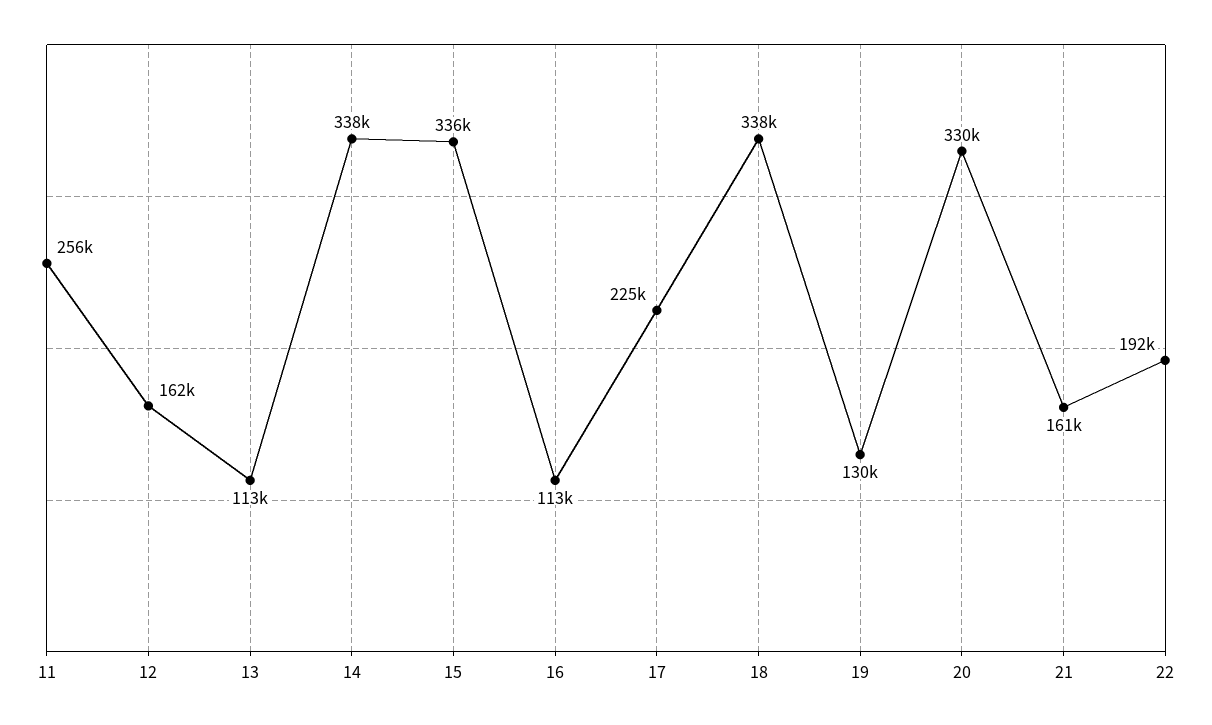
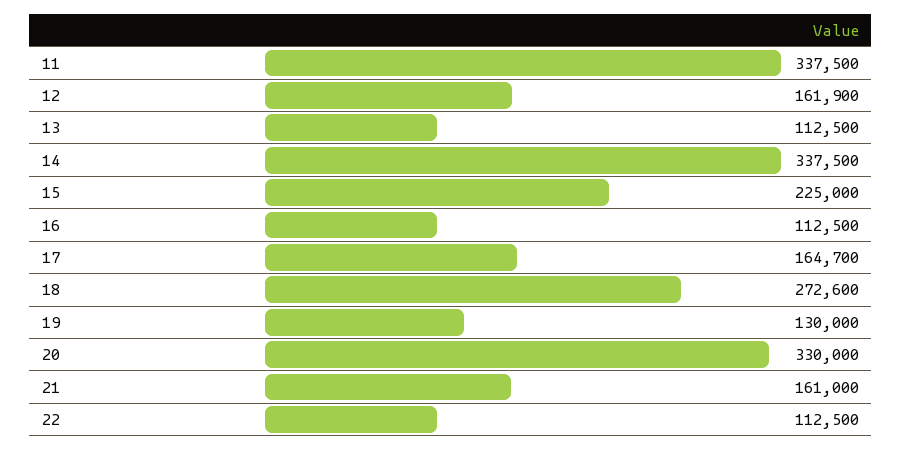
11: 256000 -> 337500
15: 336000 -> 225000
17: 225000 -> 164700
18: 338000 -> 272600
22: 192000 -> 112500

